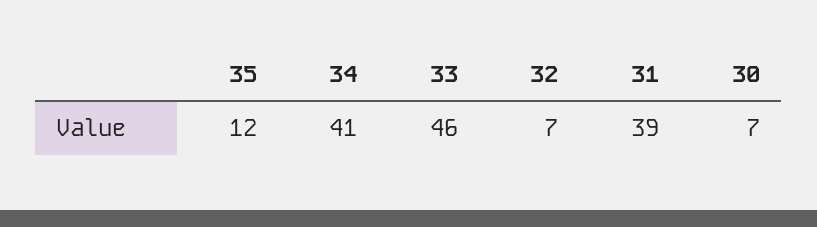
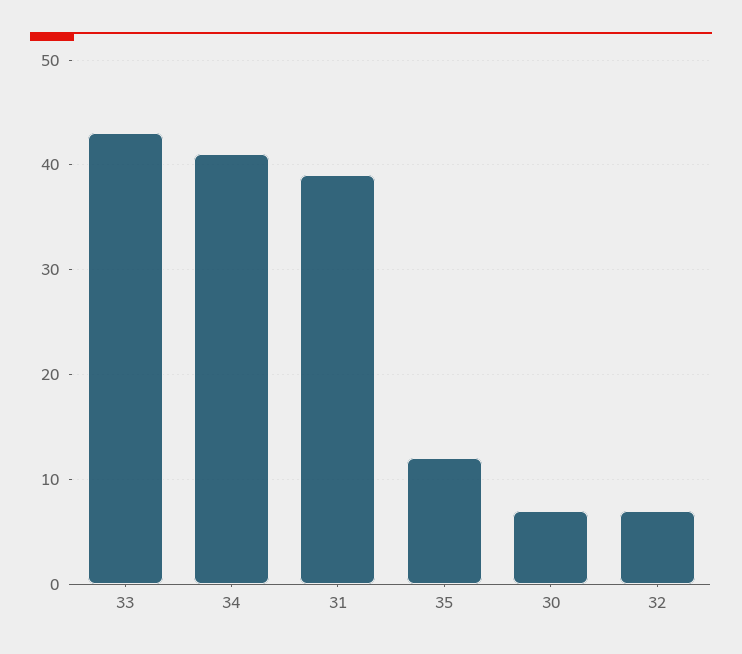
33: 46 -> 43

